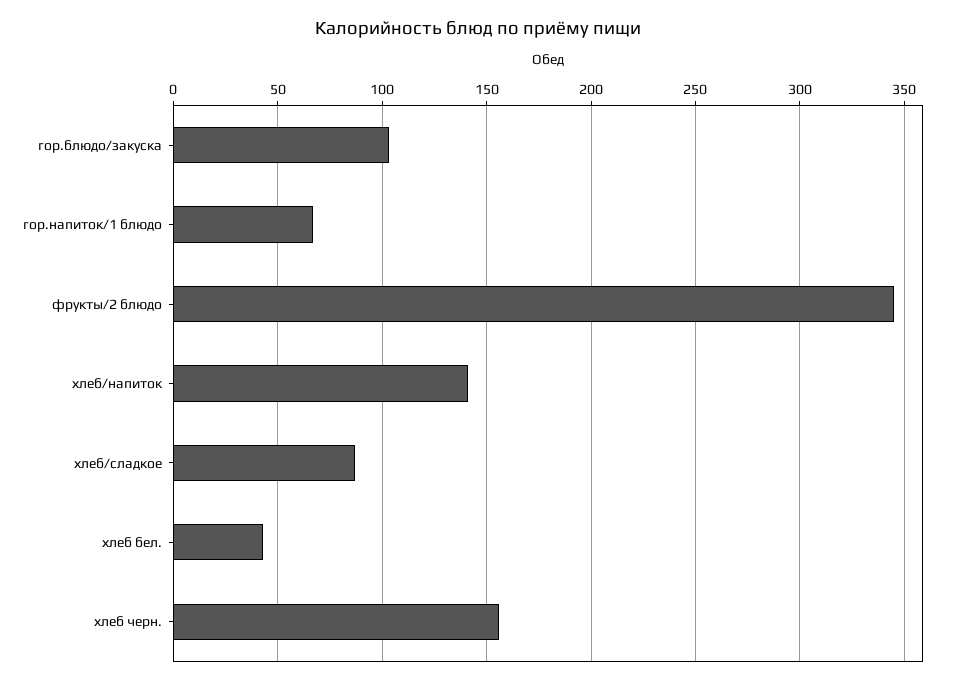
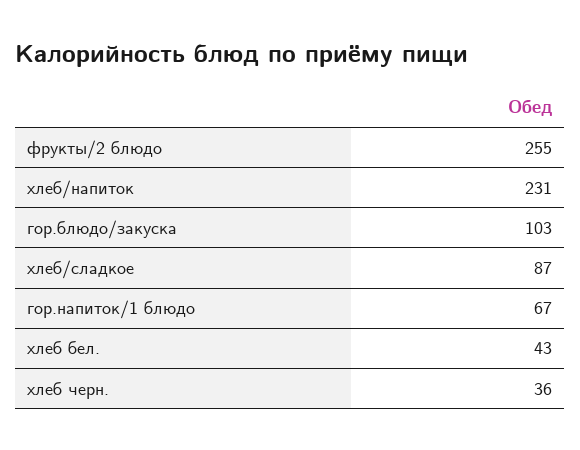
фрукты/2 блюдо: 345 -> 255
хлеб/напиток: 140 -> 231
хлеб черн.: 155 -> 36

